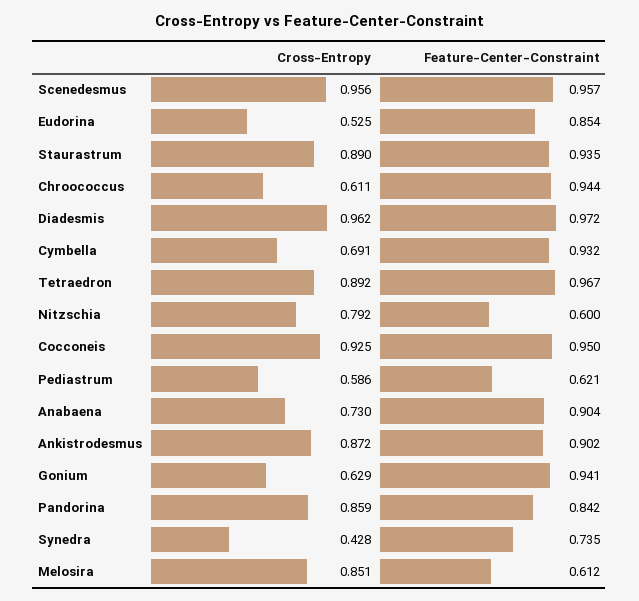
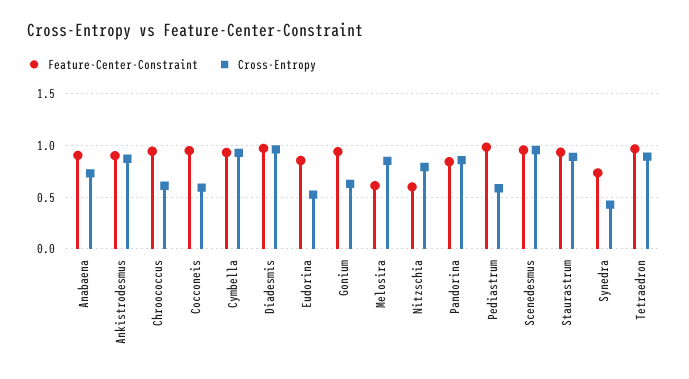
Cross-Entropy, Cymbella: 0.691 -> 0.9
Cross-Entropy, Cocconeis: 0.925 -> 0.6
Feature-Center-Constraint, Pediastrum: 0.621 -> 1

